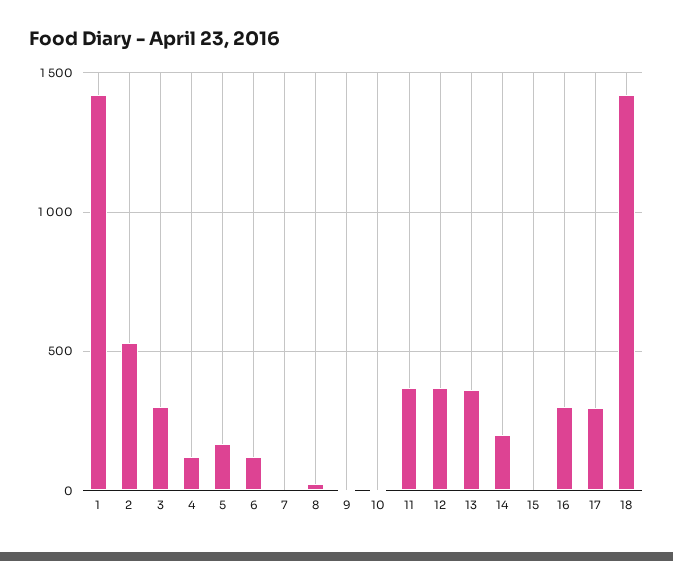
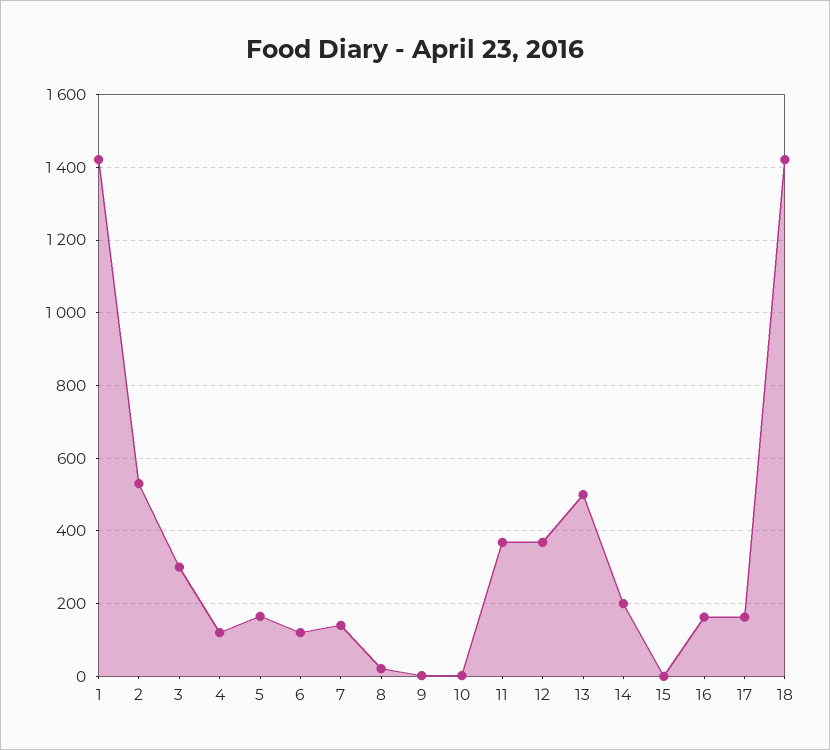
7: 0 -> 140
13: 350 -> 500
16: 300 -> 160
17: 300 -> 160

